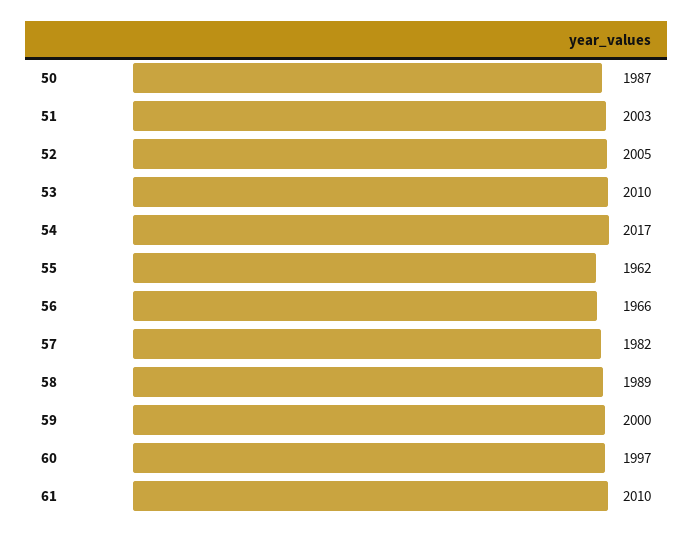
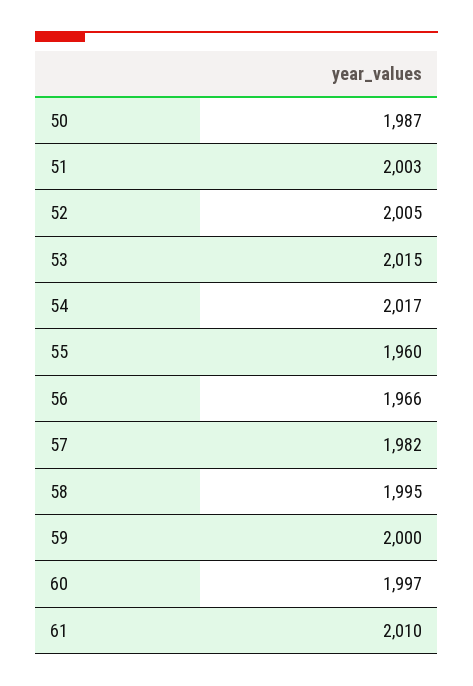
53: 2010 -> 2015
55: 1962 -> 1960
58: 1989 -> 1995

